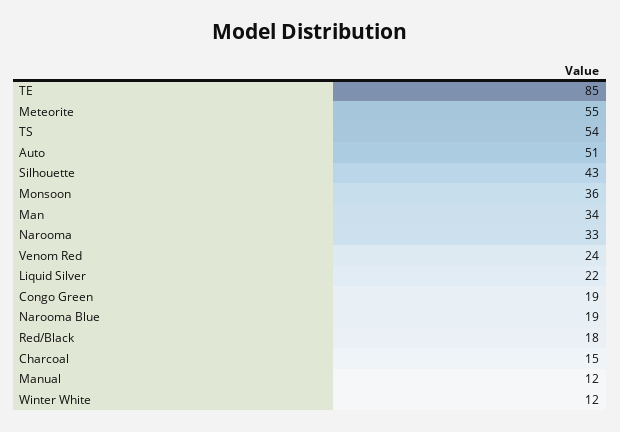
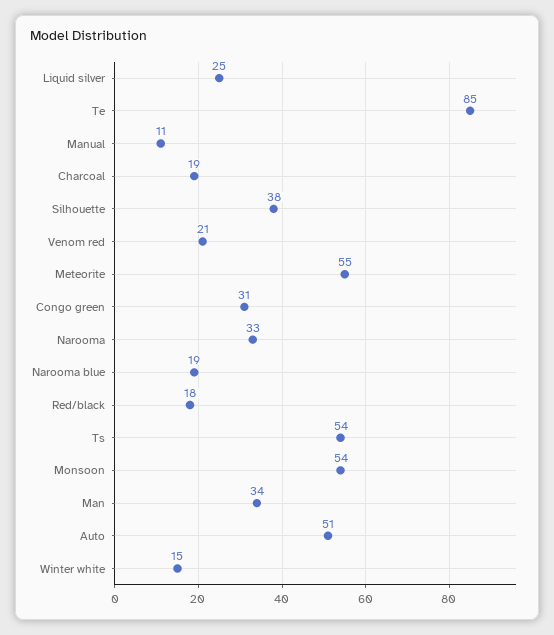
Silhouette: 43 -> 38
Monsoon: 36 -> 54
Venom Red: 24 -> 21
Liquid Silver: 22 -> 25
Congo Green: 19 -> 31
Charcoal: 15 -> 19
Manual: 12 -> 11
Winter White: 12 -> 15

